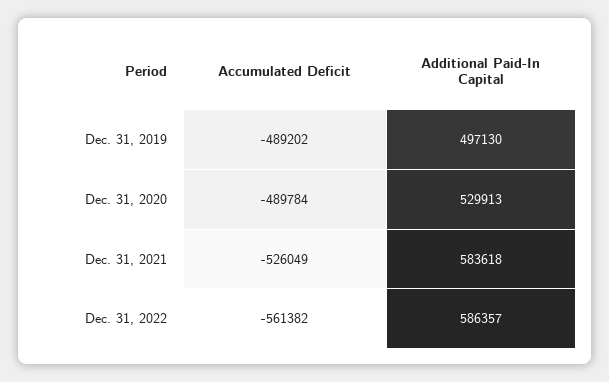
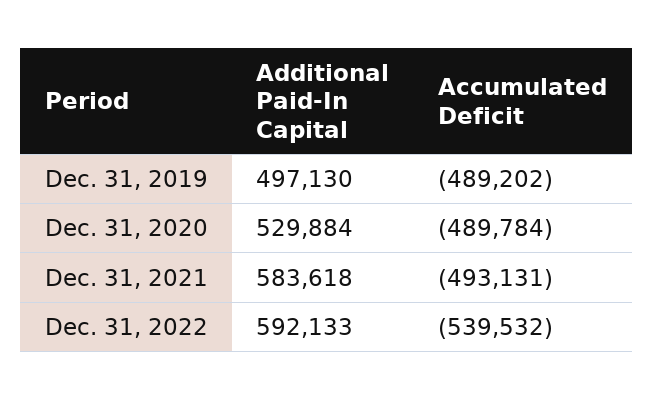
Additional Paid-In Capital, Dec. 31, 2020: 529913 -> 529884
Accumulated Deficit, Dec. 31, 2021: -526049 -> -493131
Accumulated Deficit, Dec. 31, 2022: -561382 -> -539532
Additional Paid-In Capital, Dec. 31, 2022: 586357 -> 592133

